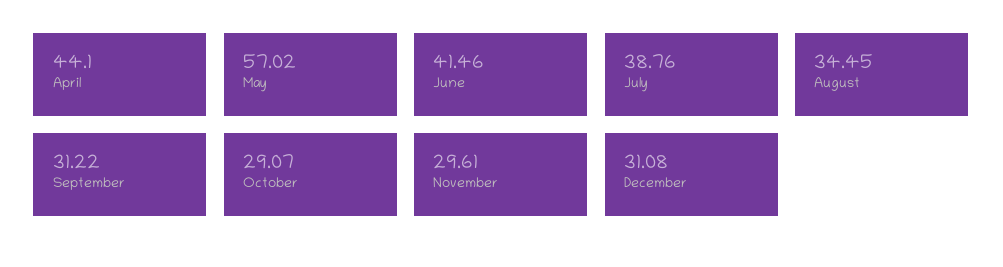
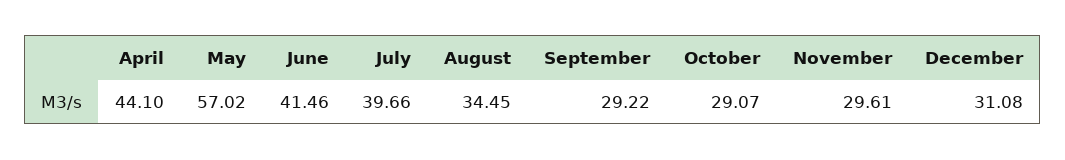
July: 38.76 -> 39.66
September: 31.22 -> 29.22

